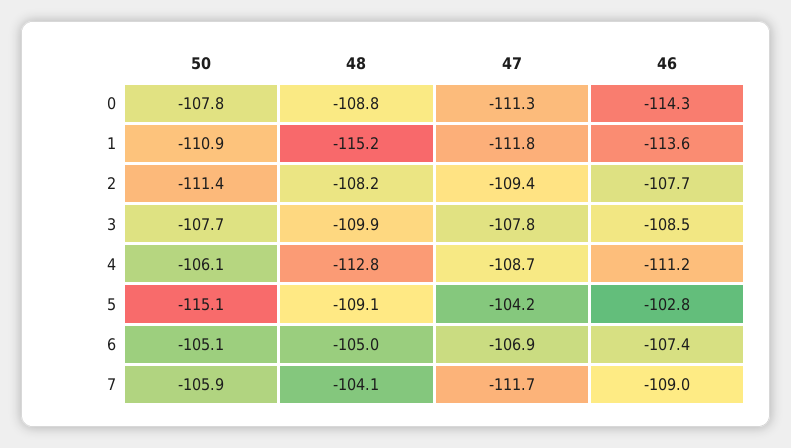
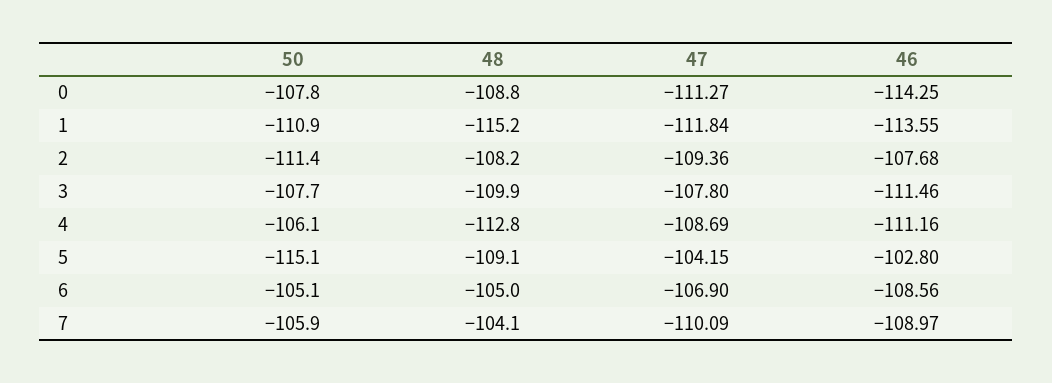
46, 3: -108.5 -> -111.46
46, 6: -107.4 -> -108.56
47, 7: -111.7 -> -110.09

